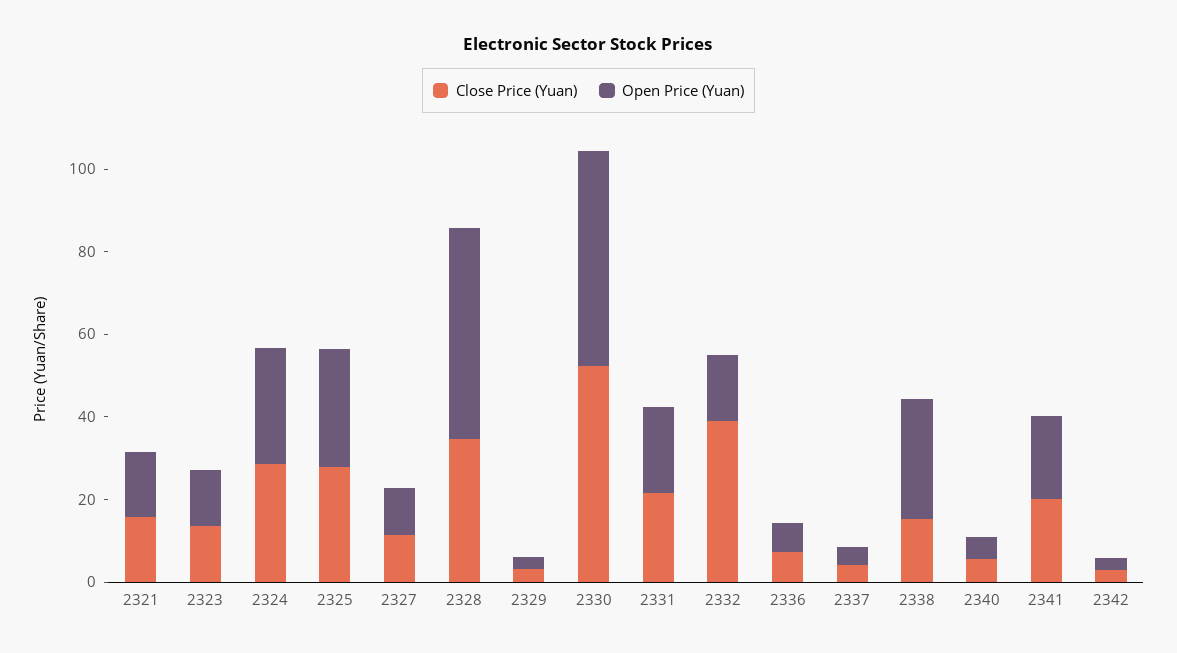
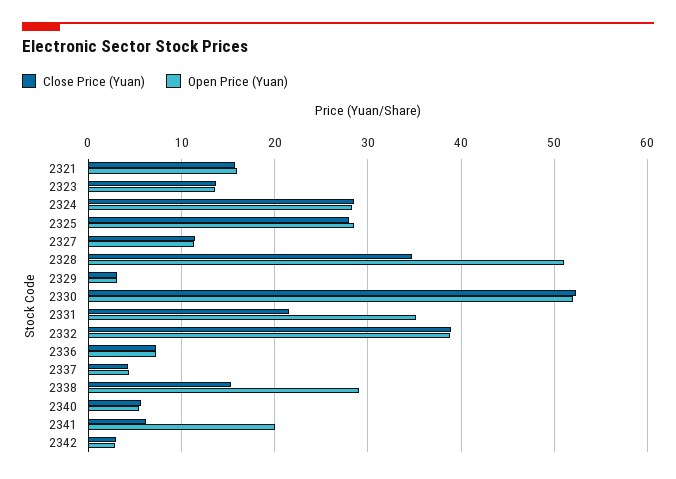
Open Price (Yuan), 2331: 20 -> 35
Open Price (Yuan), 2332: 15 -> 39
Close Price (Yuan), 2341: 20 -> 6

